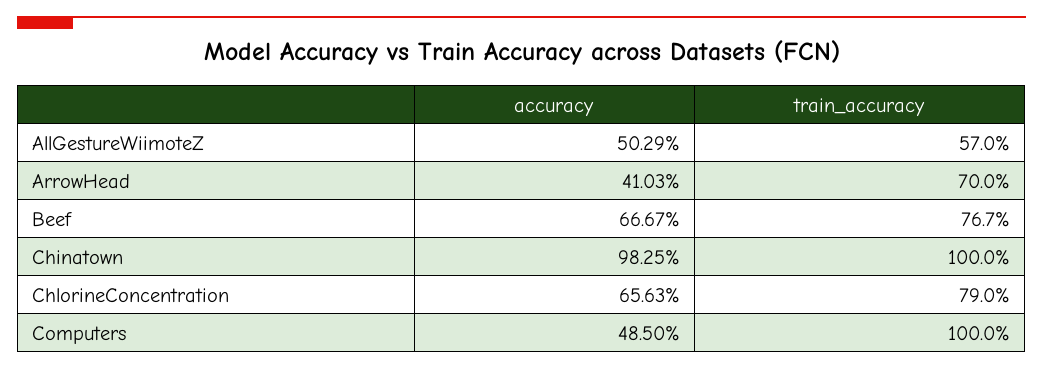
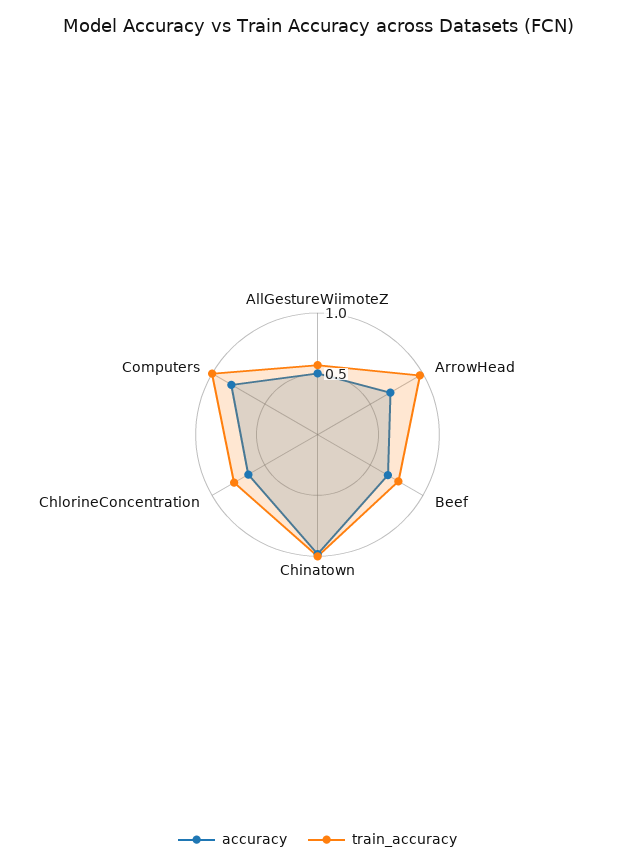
accuracy, ArrowHead: 0.4103 -> 0.7
train_accuracy, ArrowHead: 0.7 -> 1
accuracy, Computers: 0.485 -> 0.8

